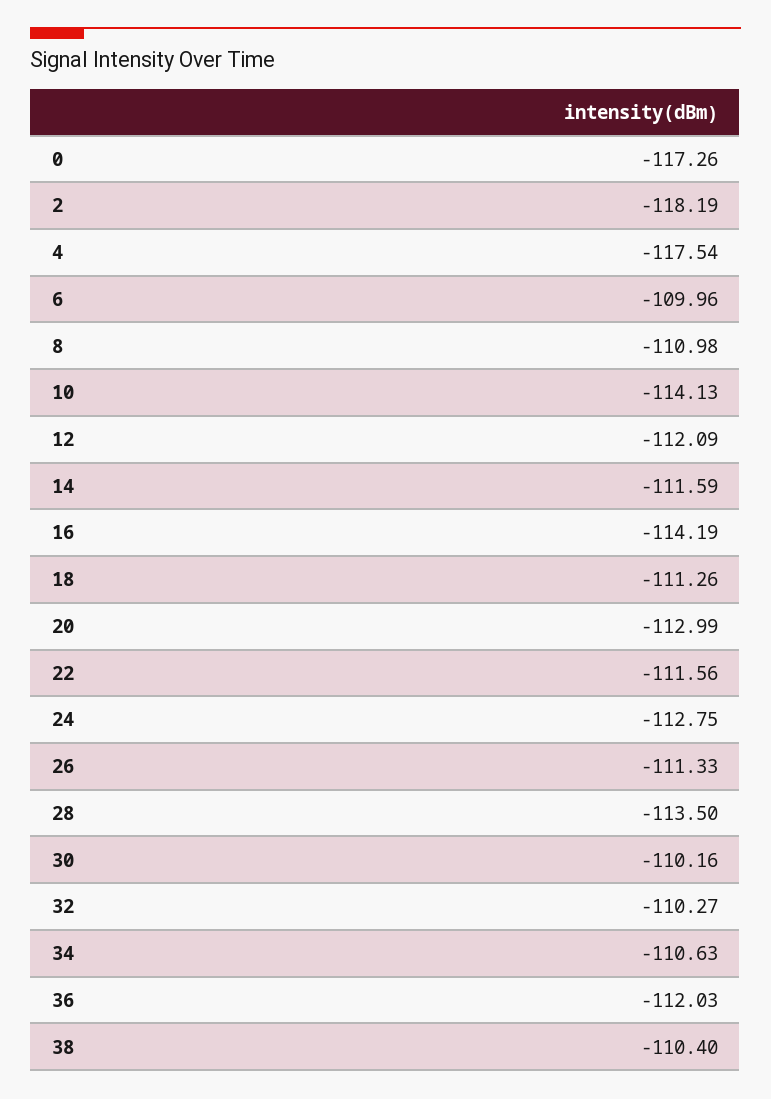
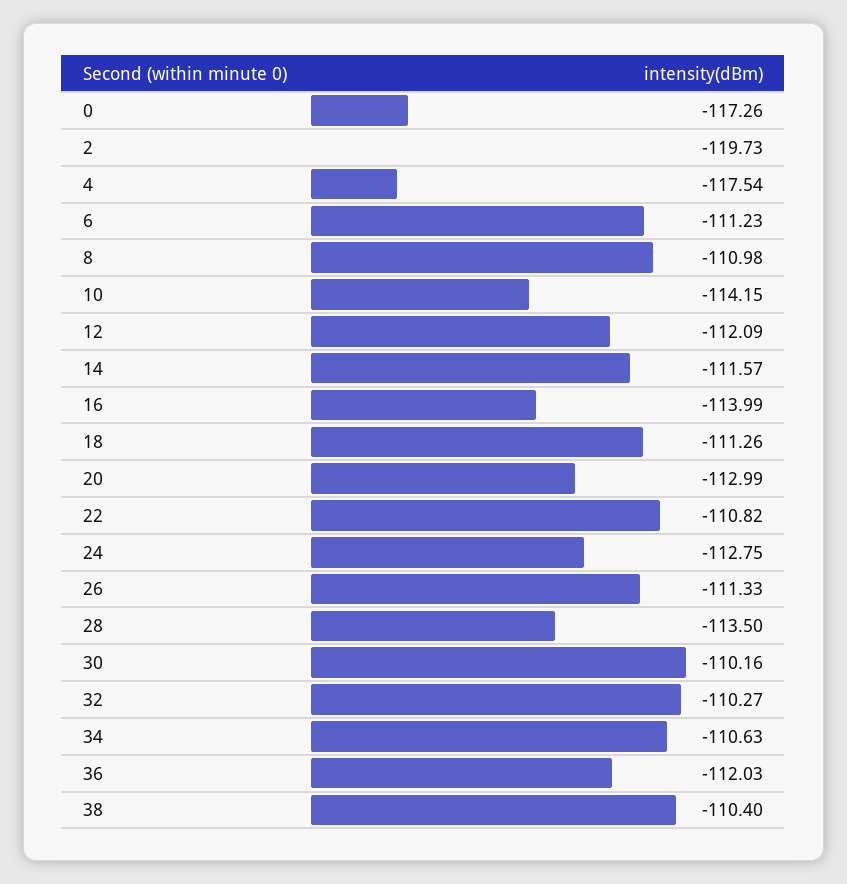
2: -118.19 -> -119.73
6: -109.96 -> -111.23
10: -114.13 -> -114.15
14: -111.59 -> -111.57
16: -114.19 -> -113.99
22: -111.56 -> -110.82

